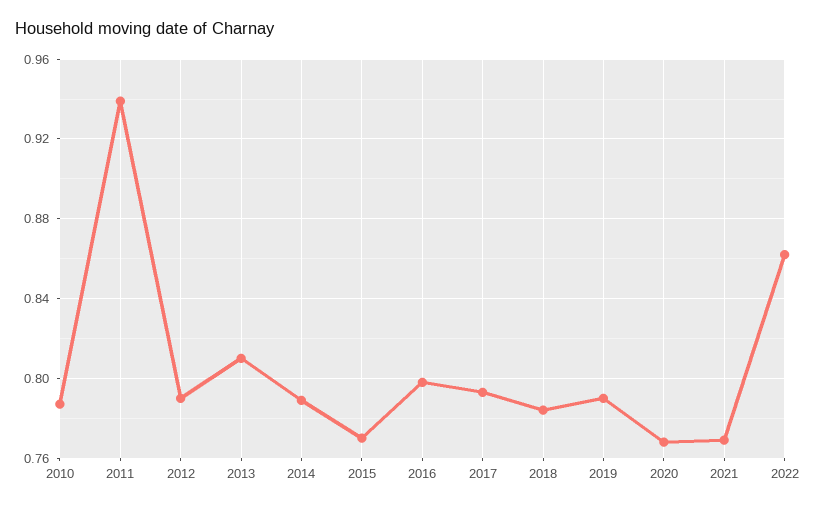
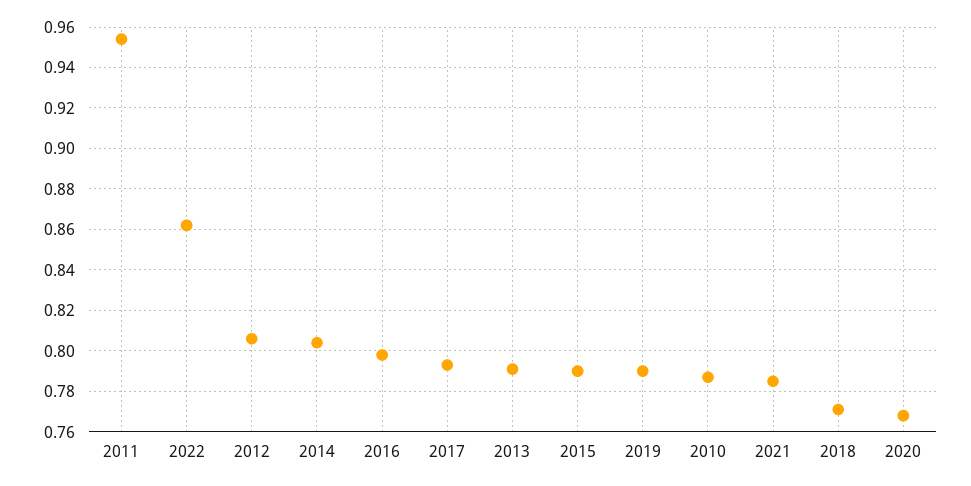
2011: 0.94 -> 0.955
2012: 0.79 -> 0.805
2013: 0.81 -> 0.79
2014: 0.79 -> 0.805
2015: 0.77 -> 0.79
2018: 0.785 -> 0.77
2021: 0.77 -> 0.785

